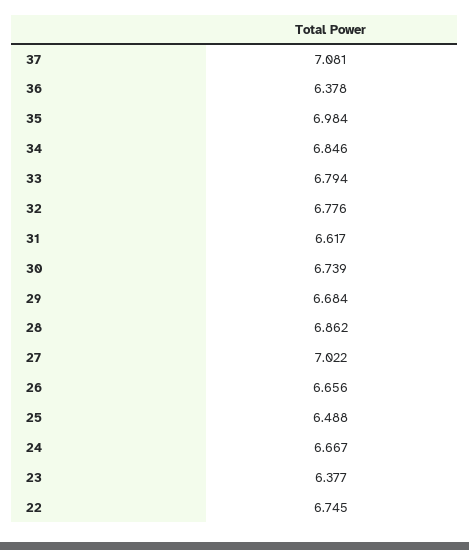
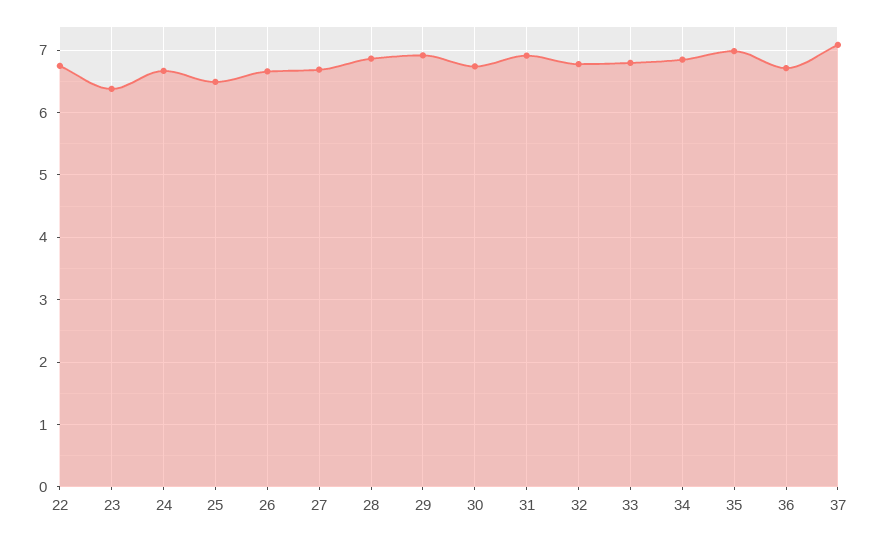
36: 6.378 -> 6.7
31: 6.617 -> 6.9
29: 6.684 -> 6.9
27: 7.022 -> 6.7

